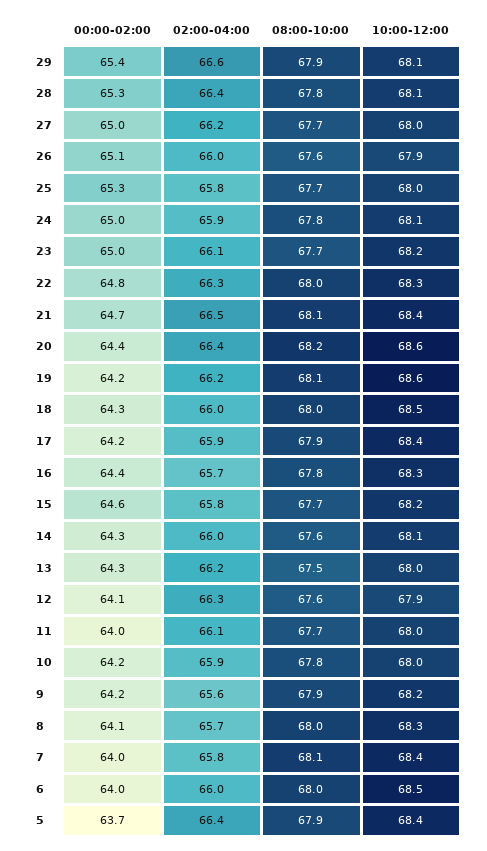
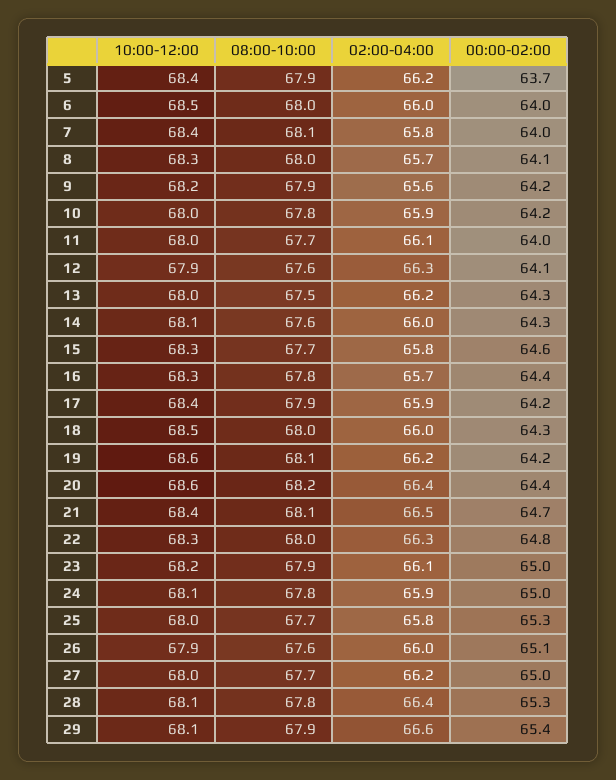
08:00-10:00, 23: 67.7 -> 67.9
10:00-12:00, 15: 68.2 -> 68.3
02:00-04:00, 5: 66.4 -> 66.2

